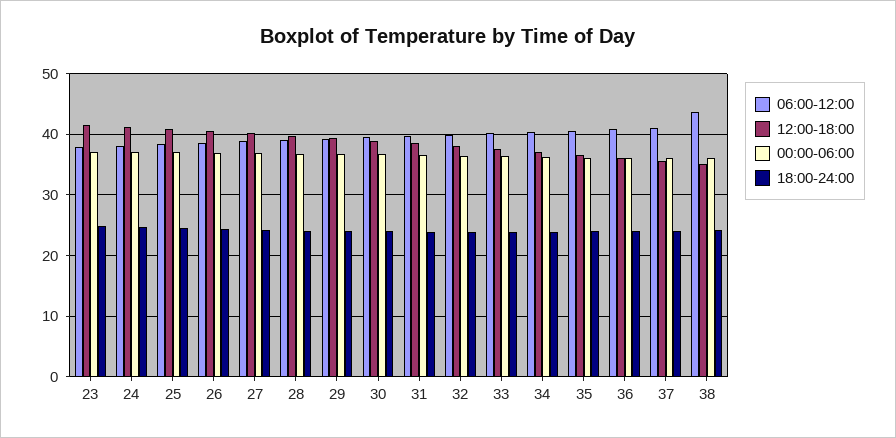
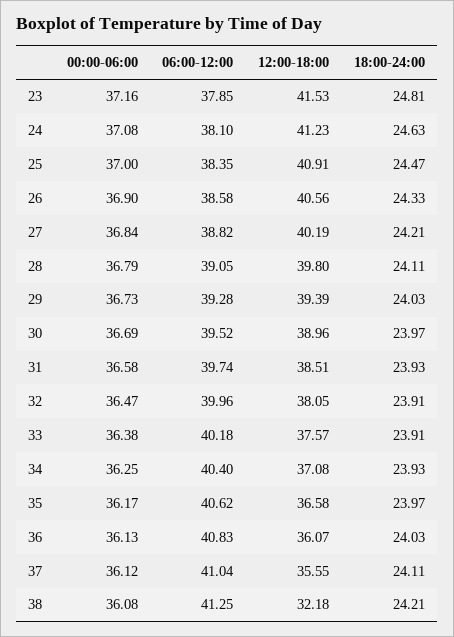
06:00-12:00, 38: 44 -> 41.25
12:00-18:00, 38: 35 -> 32.18

